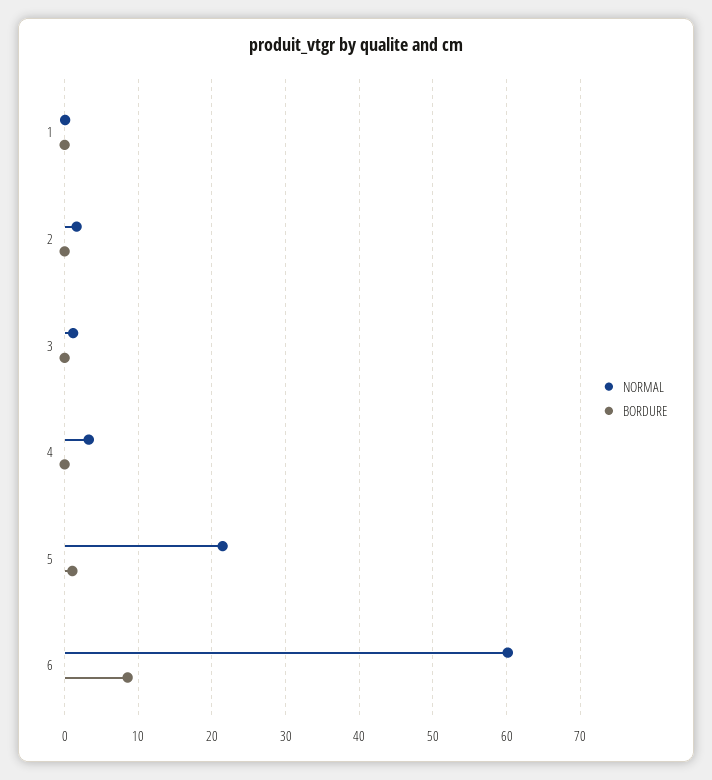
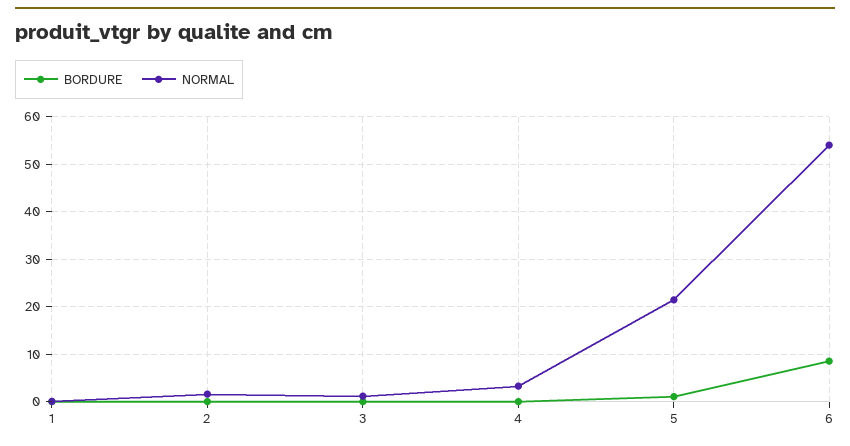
NORMAL, 6: 60 -> 54

